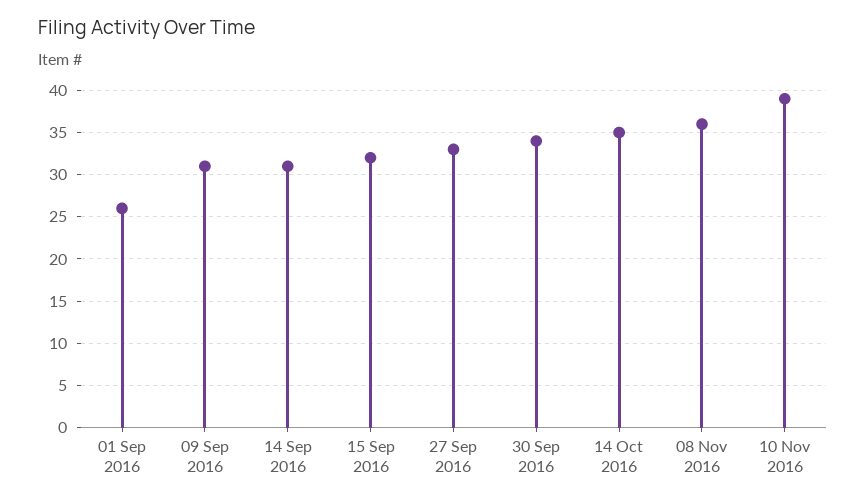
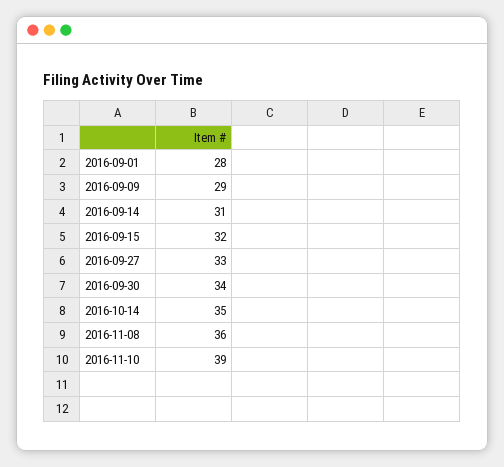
01 Sep 2016: 26 -> 28
09 Sep 2016: 31 -> 29

